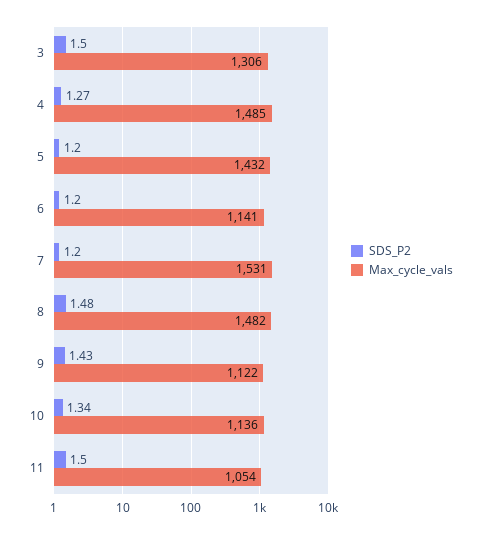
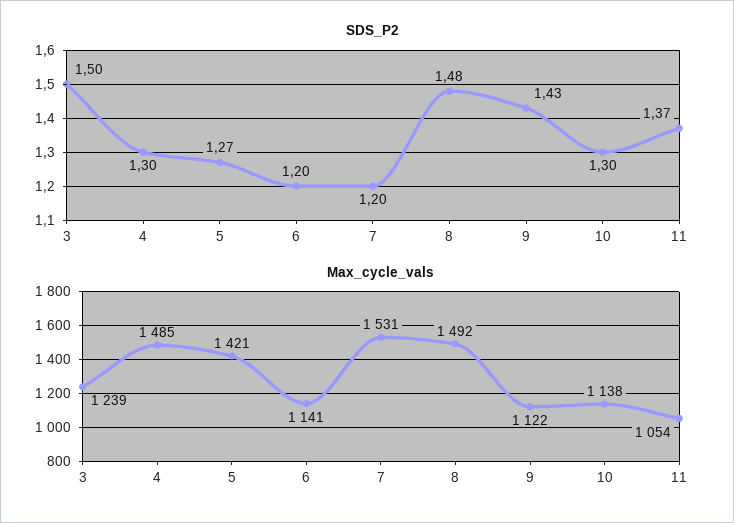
Max_cycle_vals, 3: 1306 -> 1239
SDS_P2, 4: 1.27 -> 1.3
SDS_P2, 5: 1.2 -> 1.27
Max_cycle_vals, 5: 1432 -> 1421
Max_cycle_vals, 8: 1482 -> 1492
SDS_P2, 10: 1.34 -> 1.3
Max_cycle_vals, 10: 1136 -> 1138
SDS_P2, 11: 1.5 -> 1.37

